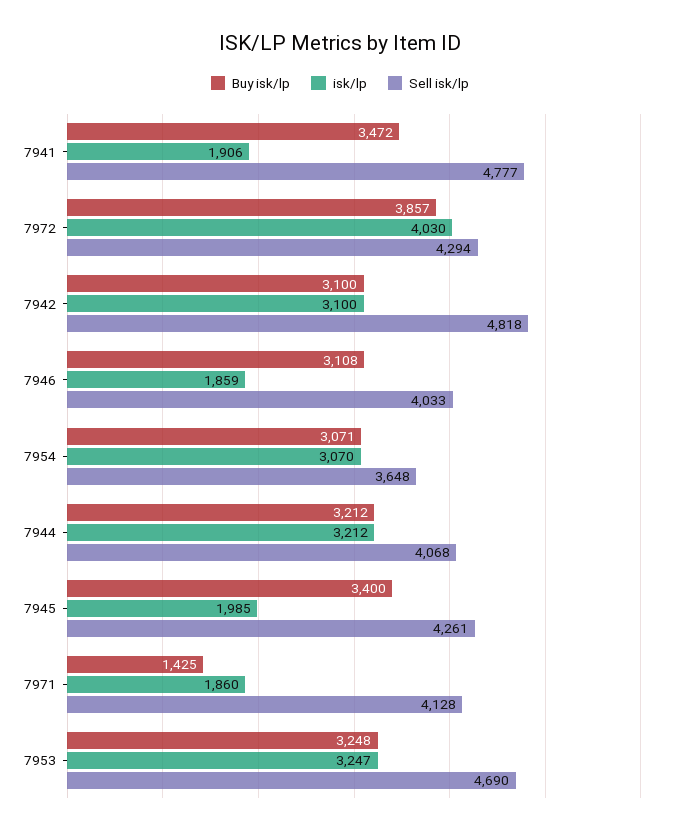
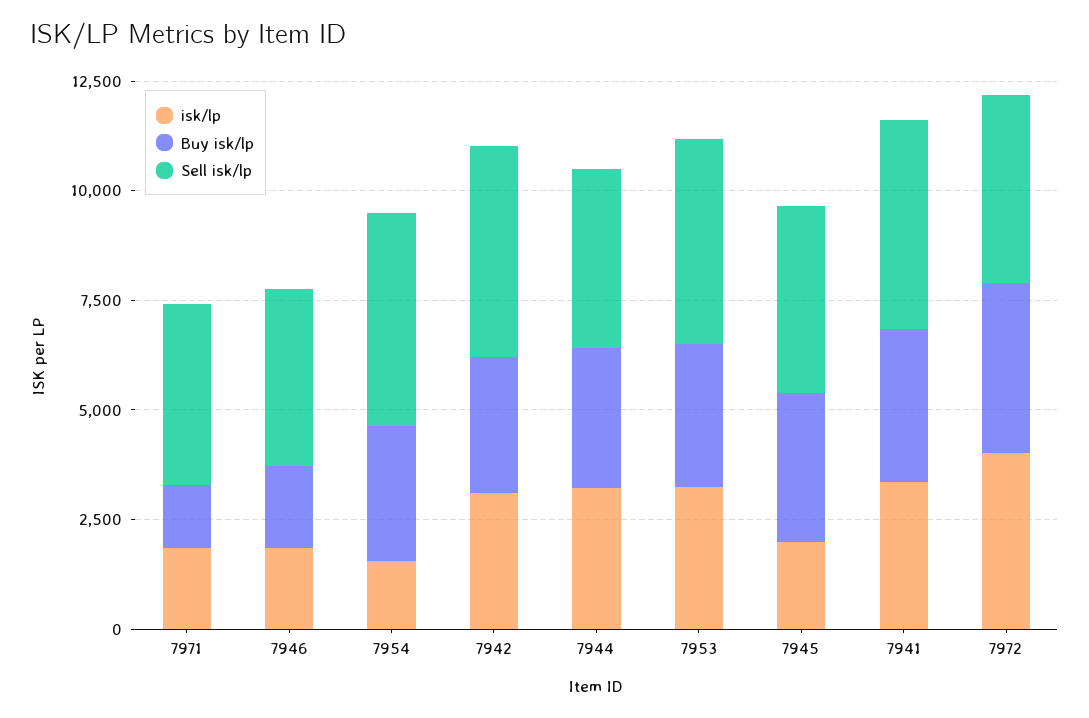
isk/lp, 7941: 1906 -> 3500
Buy isk/lp, 7946: 3108 -> 2000
isk/lp, 7954: 3070 -> 1500
Sell isk/lp, 7954: 3648 -> 5000

